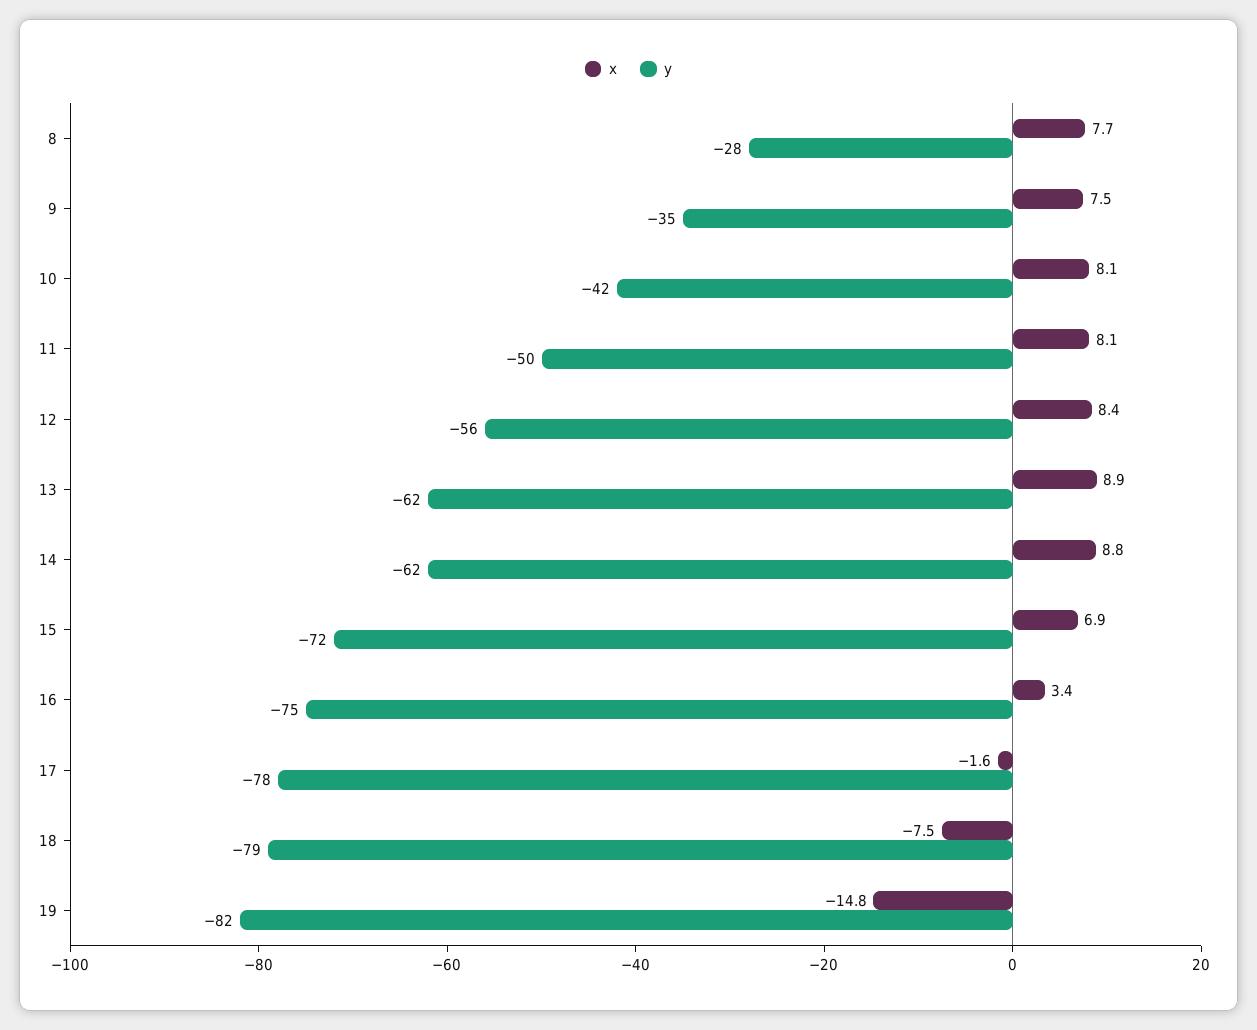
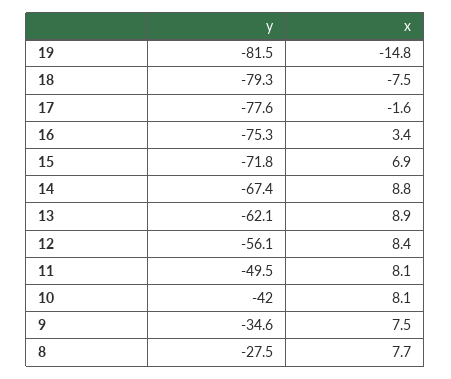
y, 14: -62 -> -67.4

